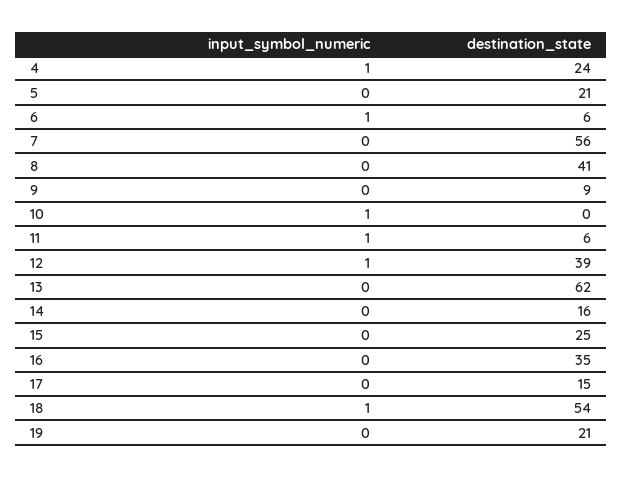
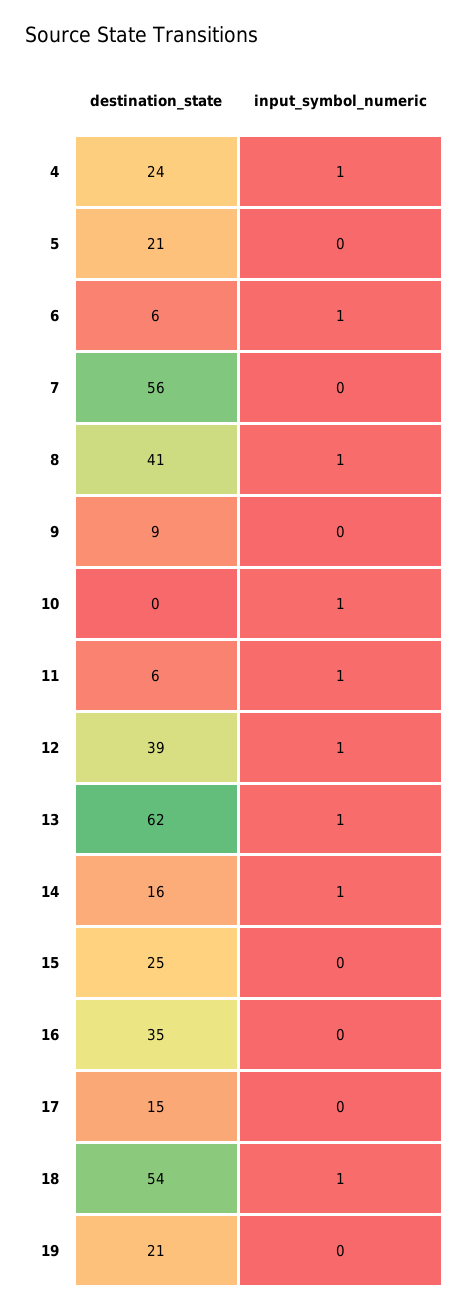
input_symbol_numeric, 8: 0 -> 1
input_symbol_numeric, 13: 0 -> 1
input_symbol_numeric, 14: 0 -> 1

